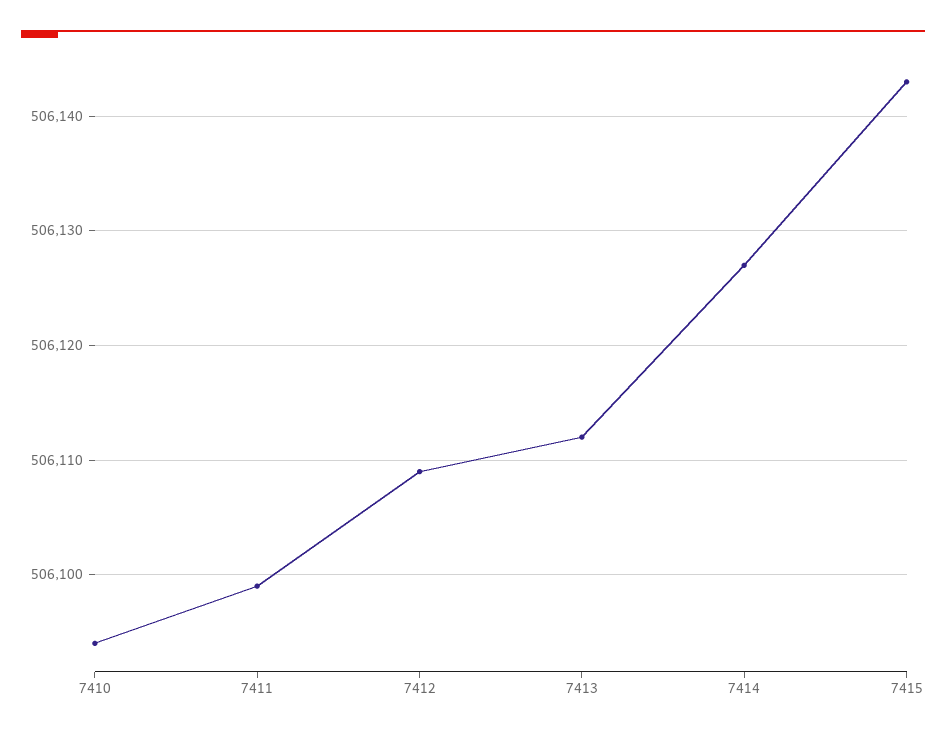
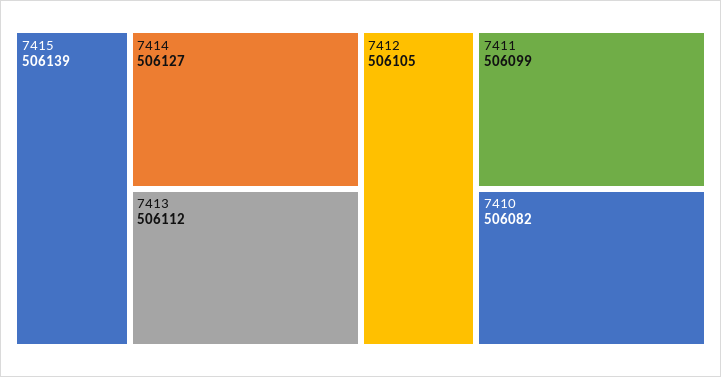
7410: 506094 -> 506082
7412: 506109 -> 506105
7415: 506143 -> 506139

